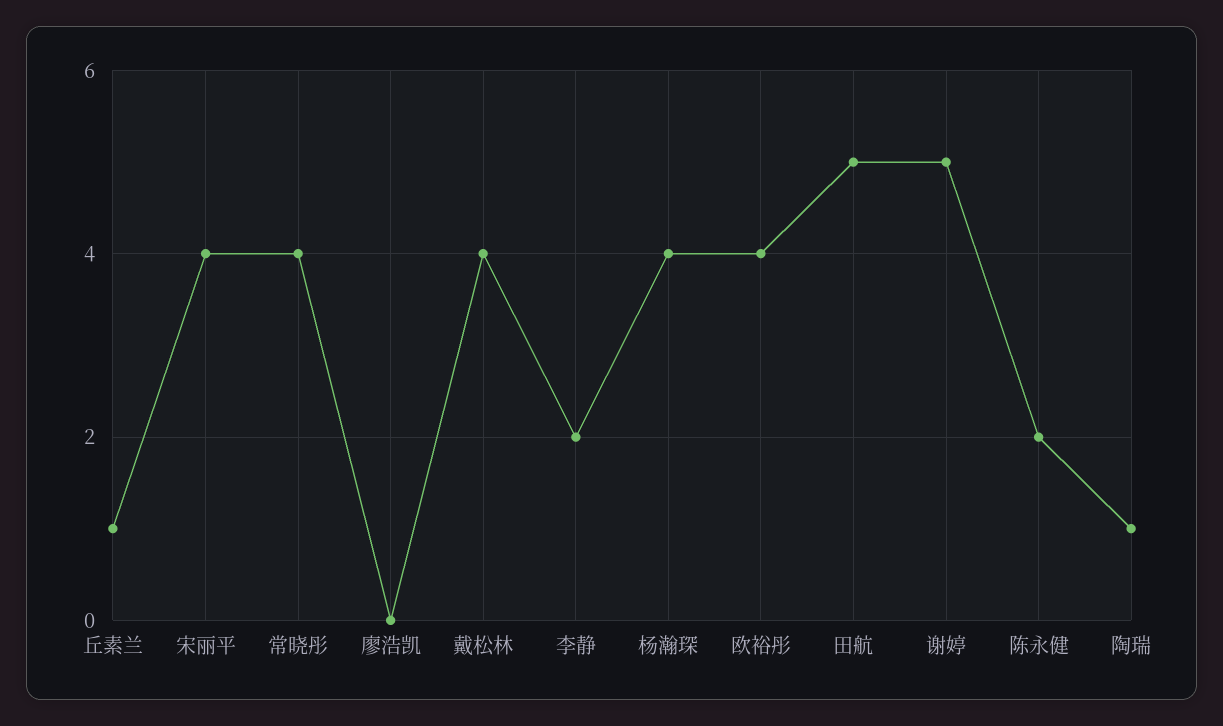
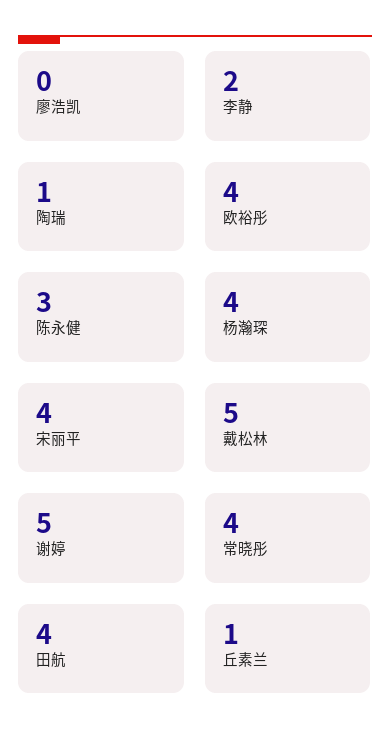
戴松林: 4 -> 5
田航: 5 -> 4
陈永健: 2 -> 3

